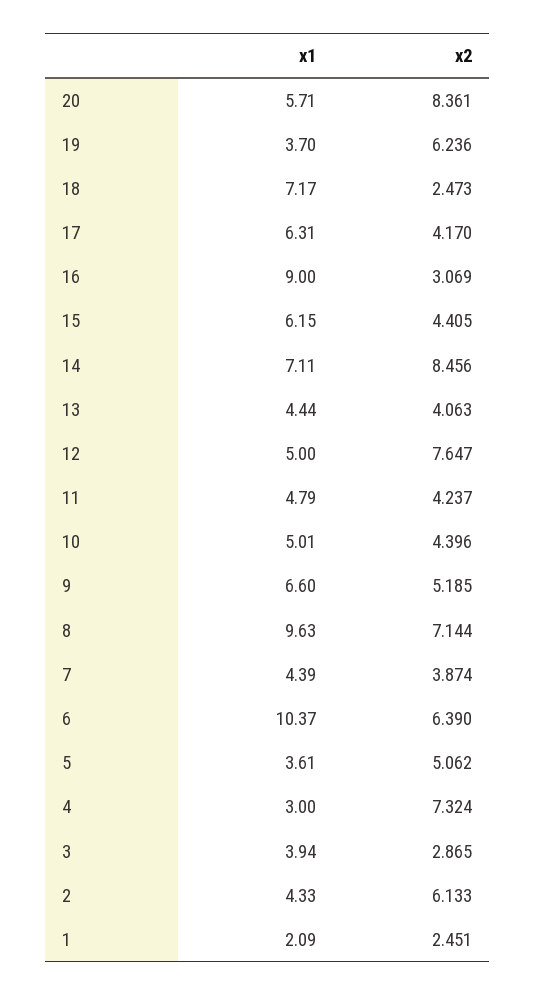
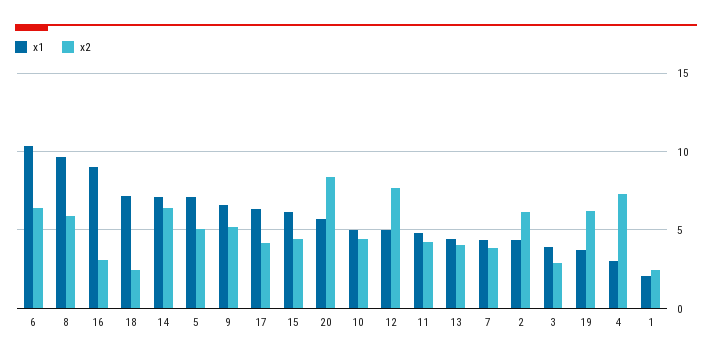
x2, 14: 8.456 -> 6.5
x2, 8: 7.144 -> 6
x1, 5: 3.61 -> 7

